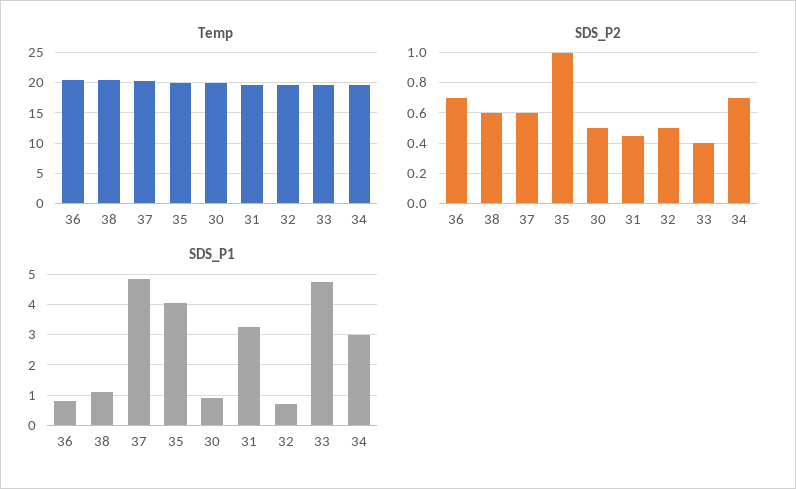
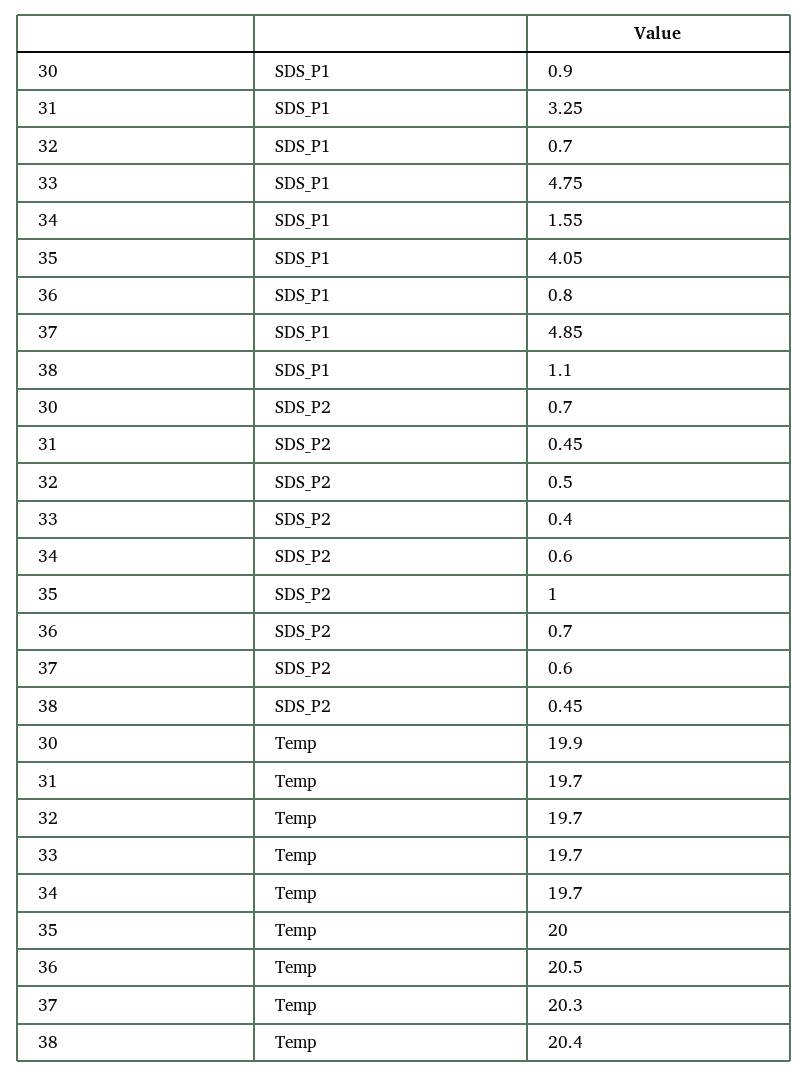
SDS_P2, 38: 0.6 -> 0.45
SDS_P2, 30: 0.5 -> 0.7
SDS_P2, 34: 0.7 -> 0.6
SDS_P1, 34: 3 -> 1.55

